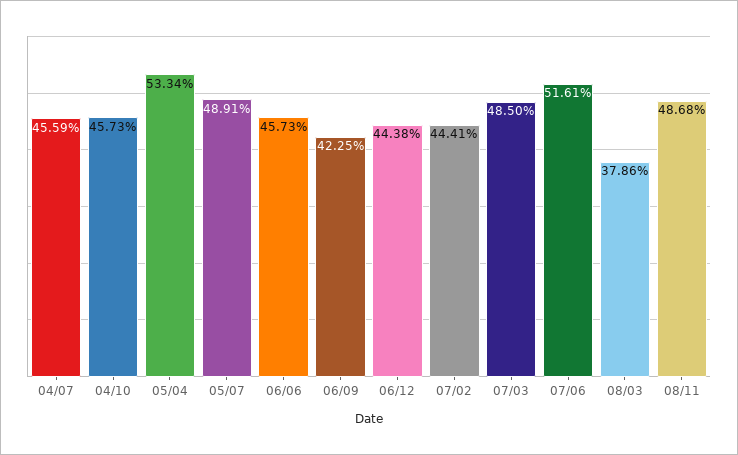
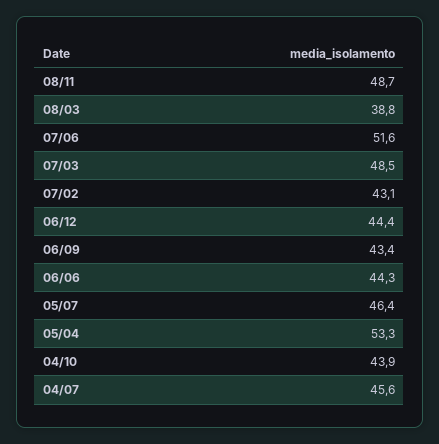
04/10: 45.73 -> 43.9
05/07: 48.91 -> 46.4
06/06: 45.73 -> 44.3
06/09: 42.25 -> 43.4
07/02: 44.41 -> 43.1
08/03: 37.86 -> 38.8

